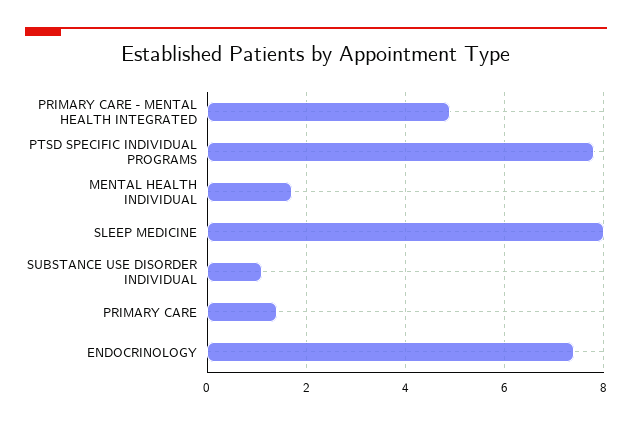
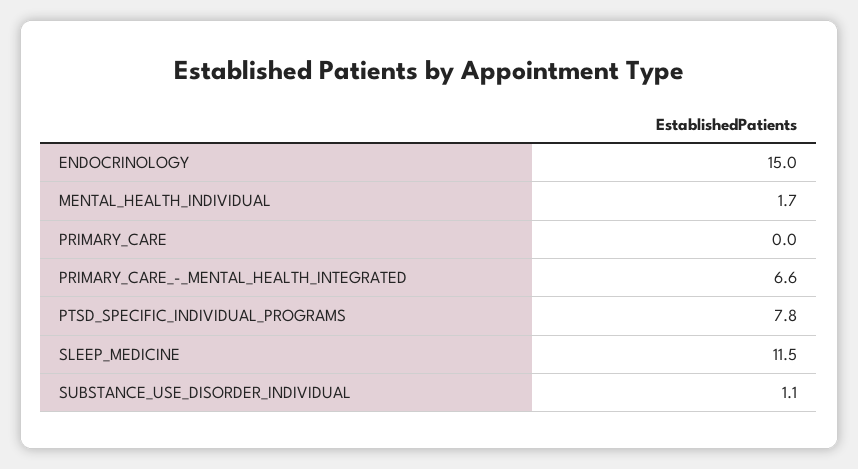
PRIMARY CARE - MENTAL HEALTH INTEGRATED: 5 -> 6.6
SLEEP MEDICINE: 8 -> 11.5
PRIMARY CARE: 1.5 -> 0
ENDOCRINOLOGY: 7.5 -> 15

